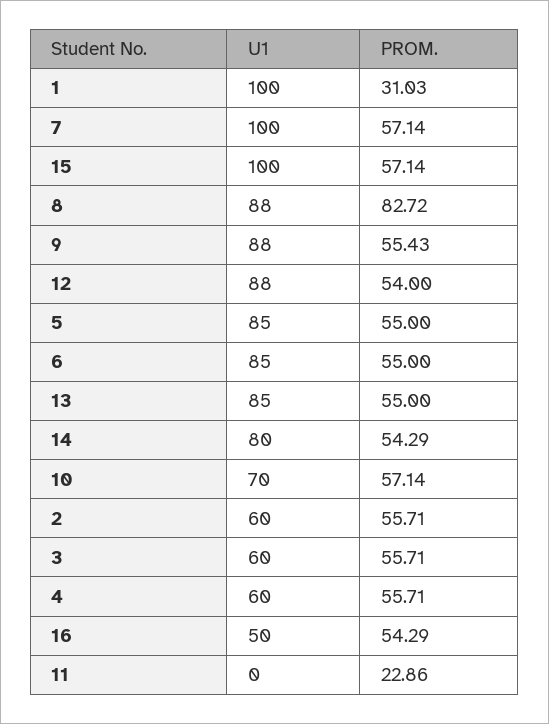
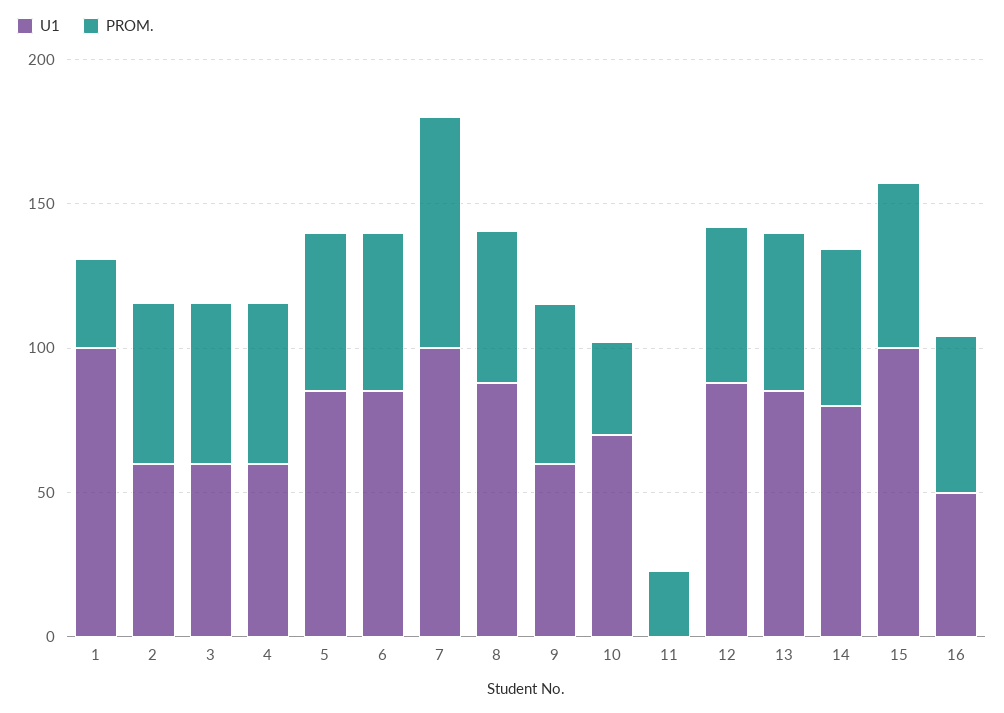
PROM., 7: 57.14 -> 80
PROM., 8: 82.72 -> 50
U1, 9: 88 -> 60
PROM., 10: 57.14 -> 30

